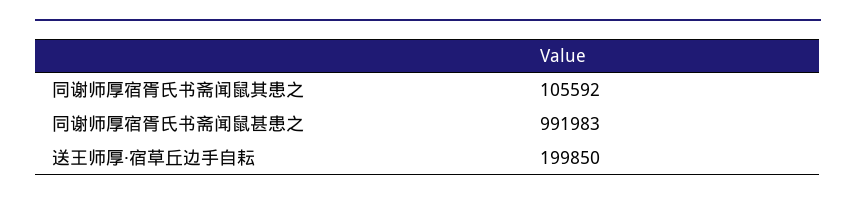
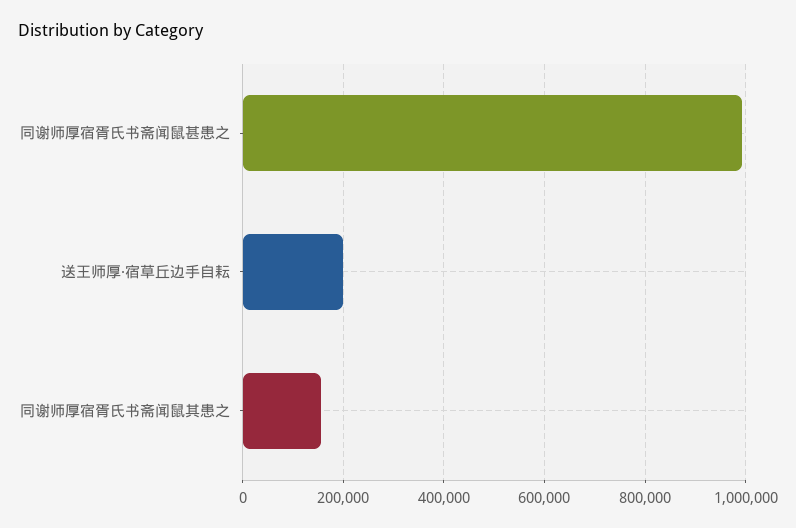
同谢师厚宿胥氏书斋闻鼠其患之: 105592 -> 160000

